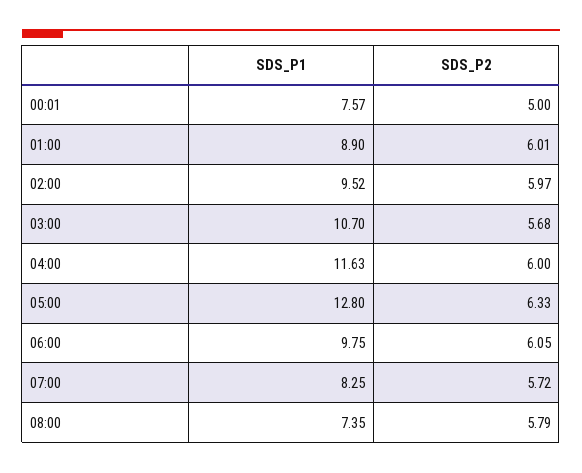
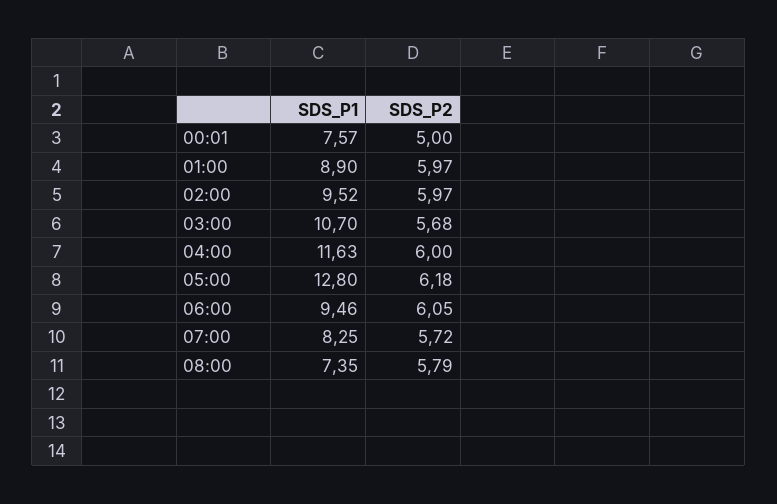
SDS_P2, 01:00: 6.01 -> 5.97
SDS_P2, 05:00: 6.33 -> 6.18
SDS_P1, 06:00: 9.75 -> 9.46

